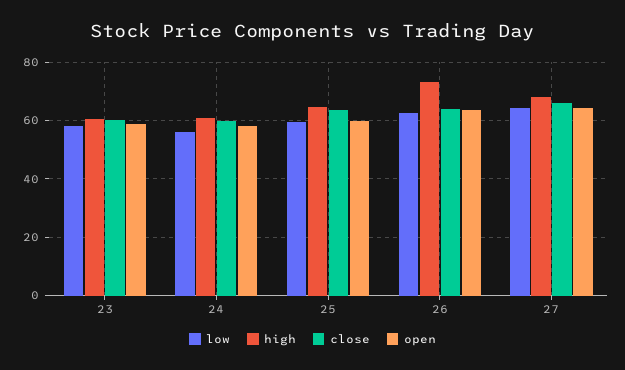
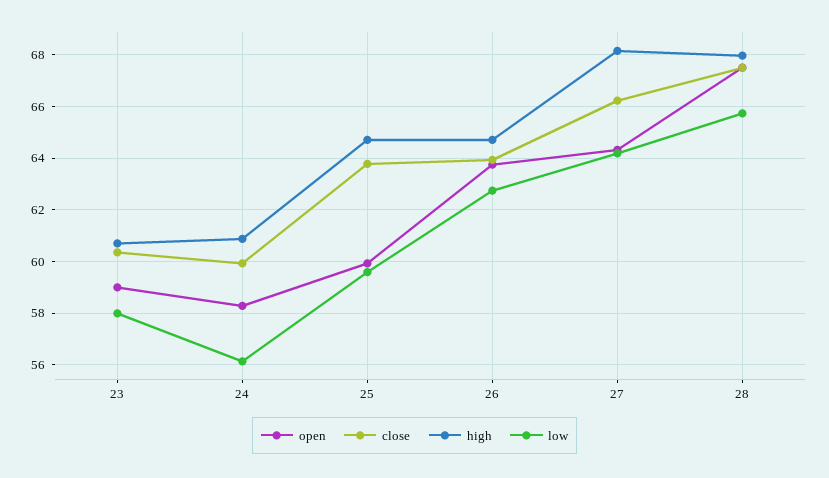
high, 26: 72.5 -> 64.75
open, 28: none -> 67.5
close, 28: none -> 67.5
high, 28: none -> 68
low, 28: none -> 65.75

